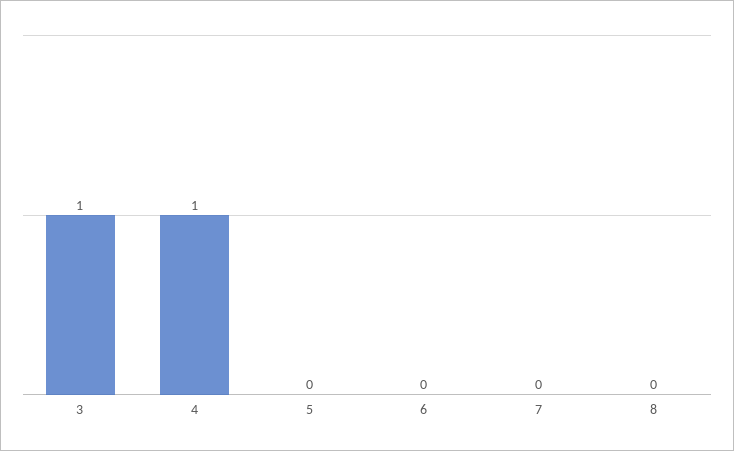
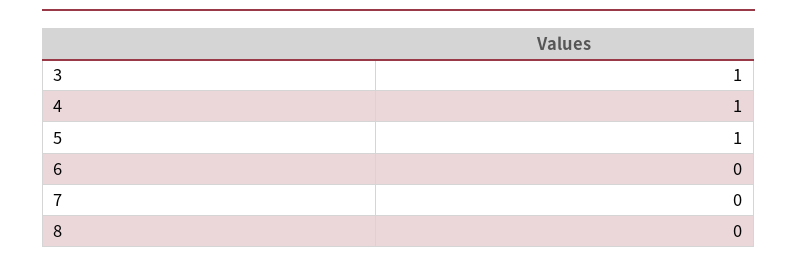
5: 0 -> 1

